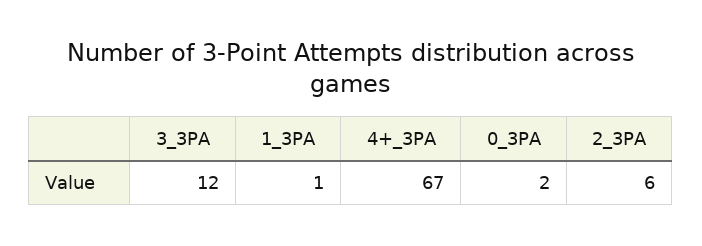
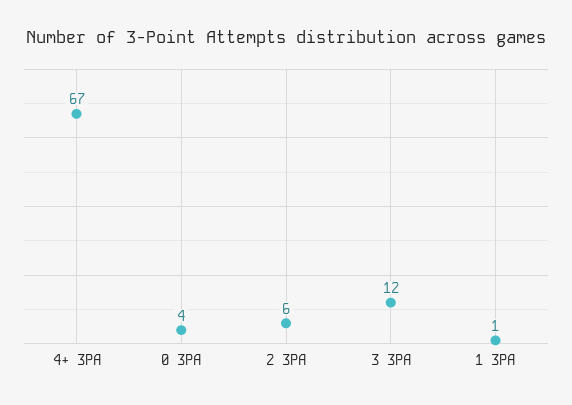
0_3PA: 2 -> 4

